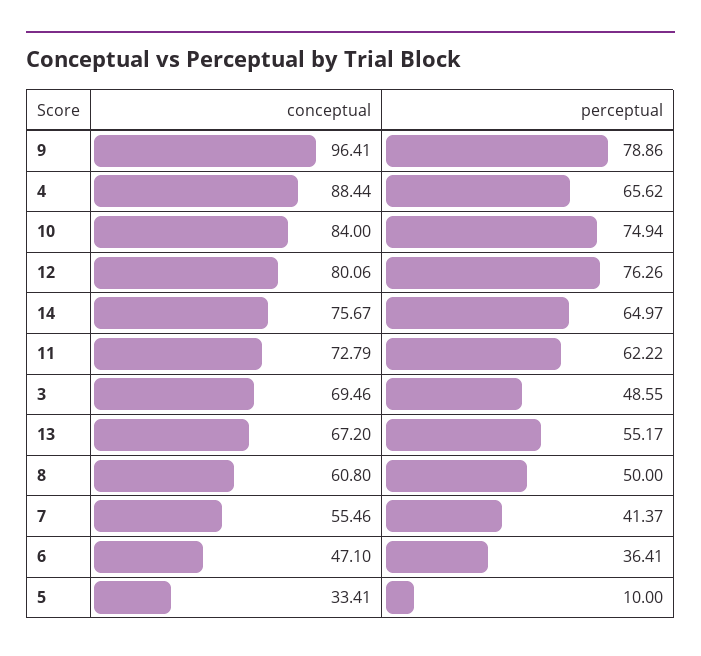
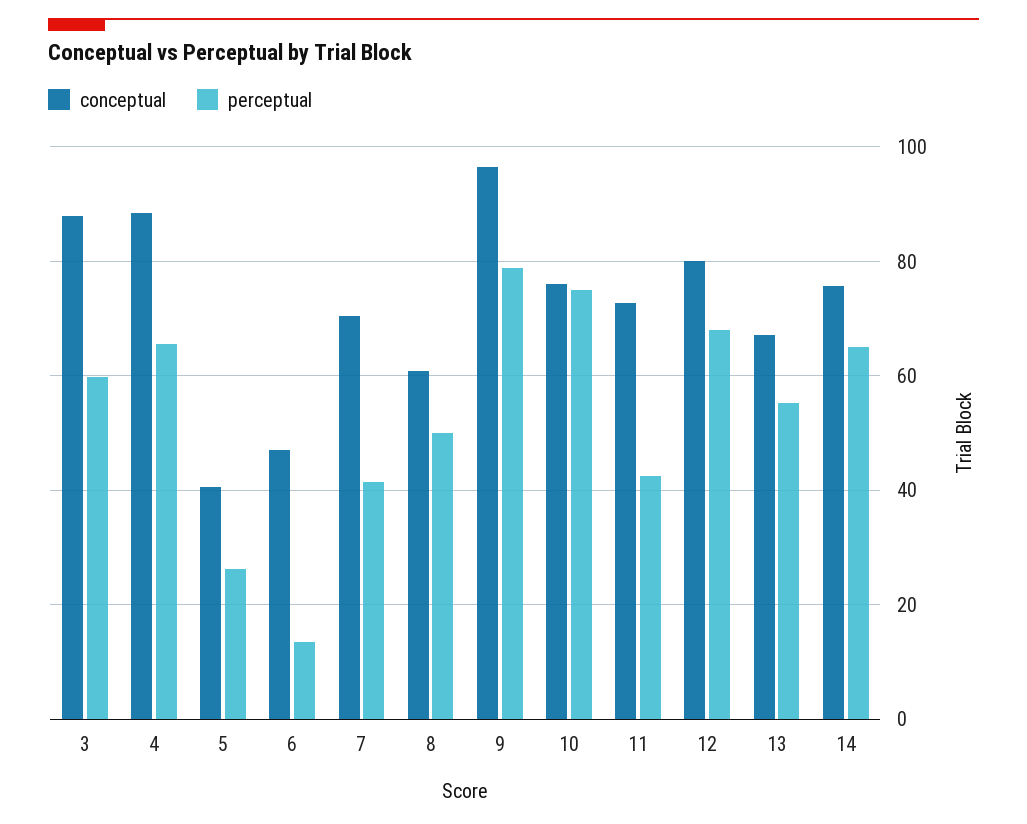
conceptual, 10: 84 -> 76
perceptual, 12: 76.26 -> 68
perceptual, 11: 62.22 -> 42
conceptual, 3: 69.46 -> 88
perceptual, 3: 48.55 -> 60
conceptual, 7: 55.46 -> 70
perceptual, 6: 36.41 -> 14
conceptual, 5: 33.41 -> 40
perceptual, 5: 10 -> 26

